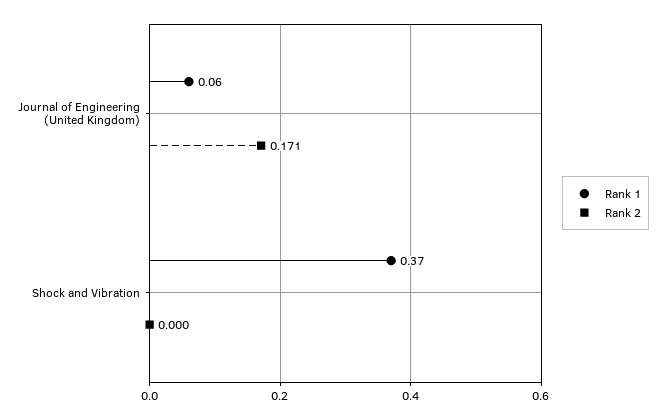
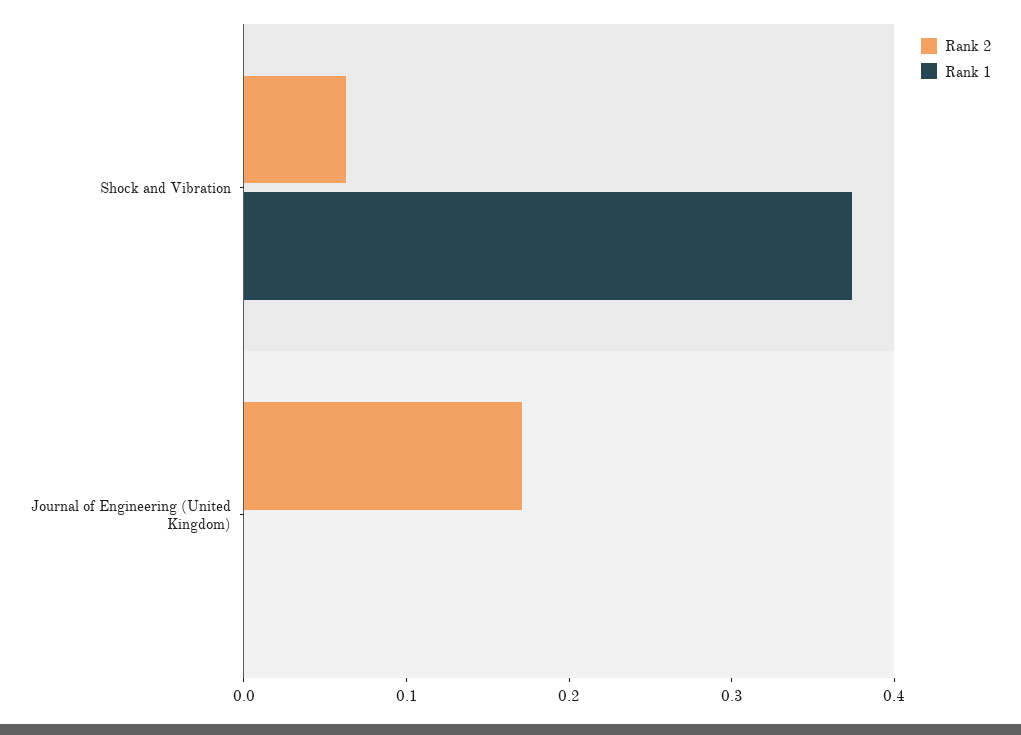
Rank 1, Journal of Engineering (United Kingdom): 0.06 -> 0
Rank 2, Shock and Vibration: 0 -> 0.06

